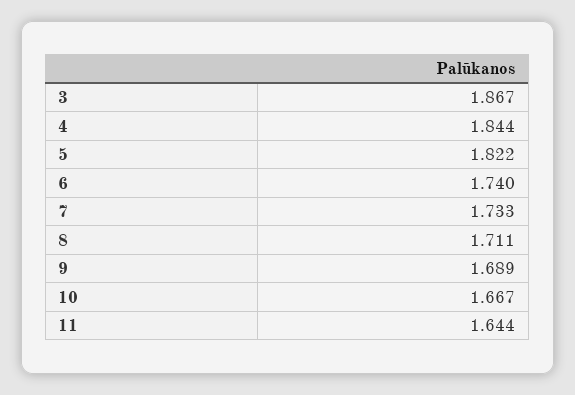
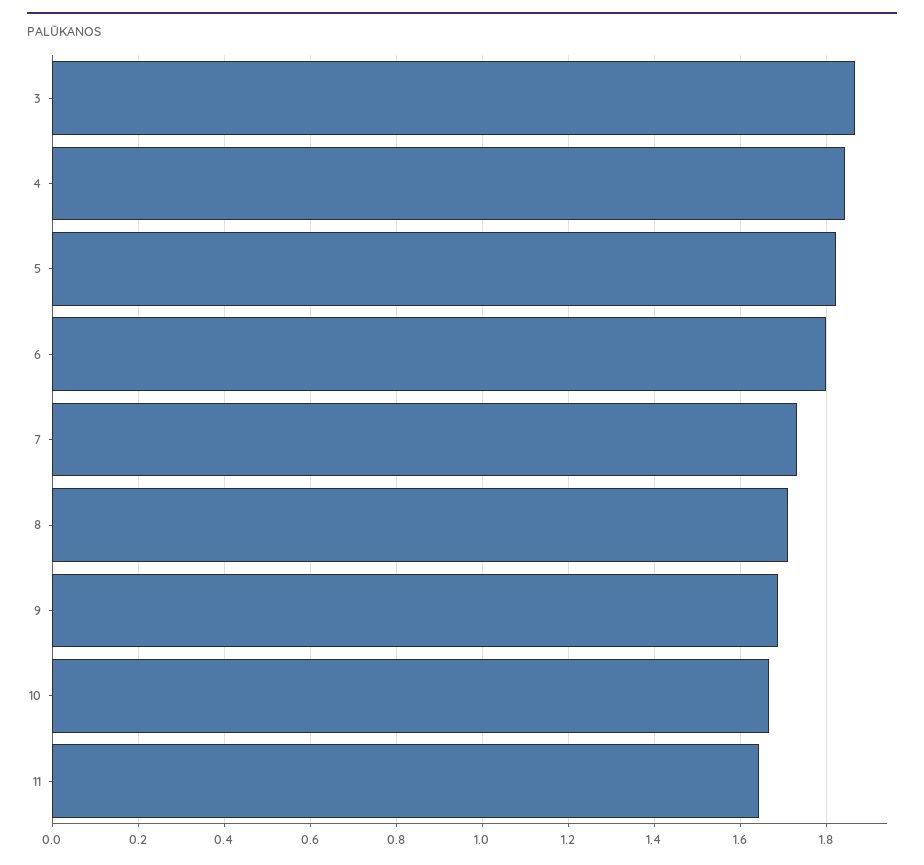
6: 1.74 -> 1.8

